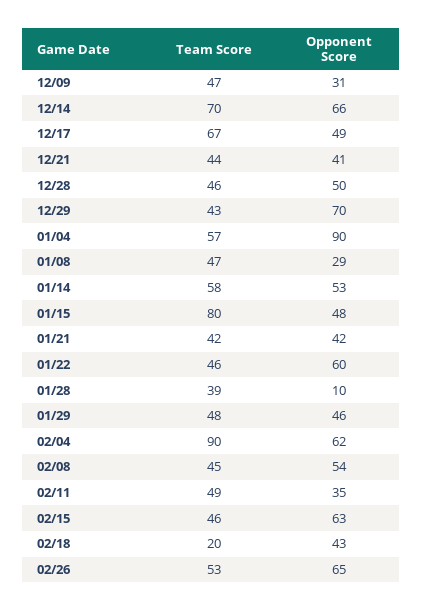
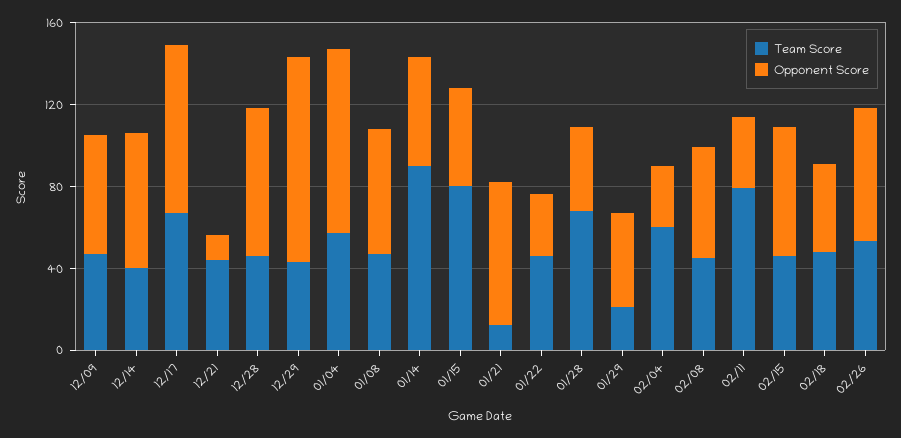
Opponent Score, 12/09: 31 -> 60
Team Score, 12/14: 70 -> 40
Opponent Score, 12/17: 49 -> 80
Opponent Score, 12/21: 41 -> 10
Opponent Score, 12/28: 50 -> 70
Opponent Score, 12/29: 70 -> 100
Opponent Score, 01/08: 29 -> 60
Team Score, 01/14: 58 -> 90
Team Score, 01/21: 42 -> 10
Opponent Score, 01/21: 42 -> 70
Opponent Score, 01/22: 60 -> 30
Team Score, 01/28: 39 -> 70
Opponent Score, 01/28: 10 -> 40
Team Score, 01/29: 48 -> 20
Team Score, 02/04: 90 -> 60
Opponent Score, 02/04: 62 -> 30
Team Score, 02/11: 49 -> 80
Team Score, 02/18: 20 -> 50

